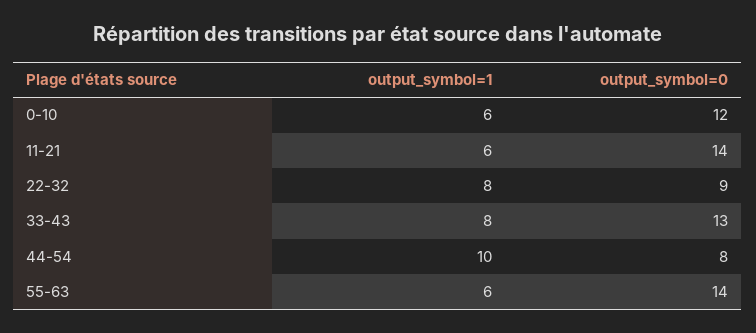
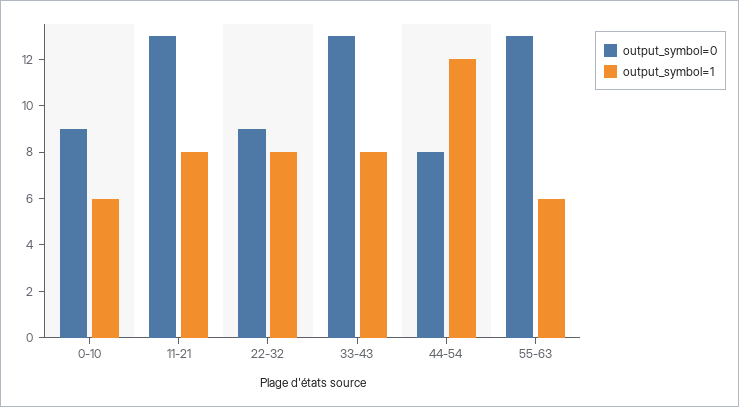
output_symbol=0, 0-10: 12 -> 9
output_symbol=1, 11-21: 6 -> 8
output_symbol=0, 11-21: 14 -> 13
output_symbol=1, 44-54: 10 -> 12
output_symbol=0, 55-63: 14 -> 13

